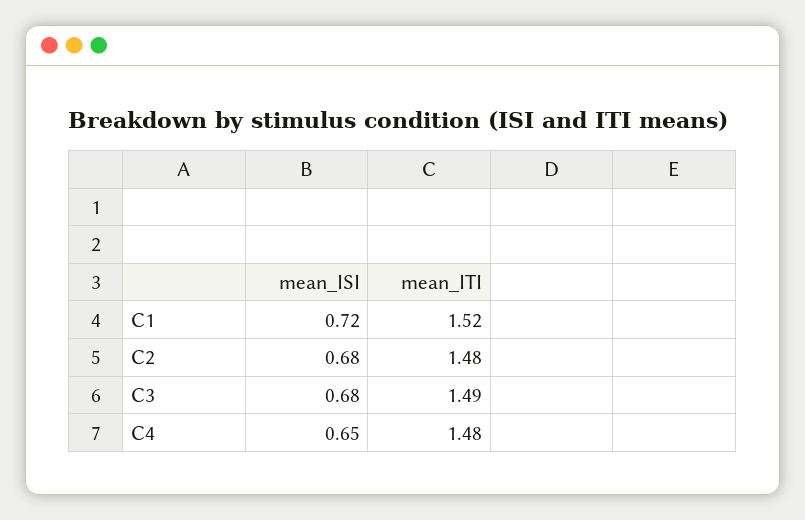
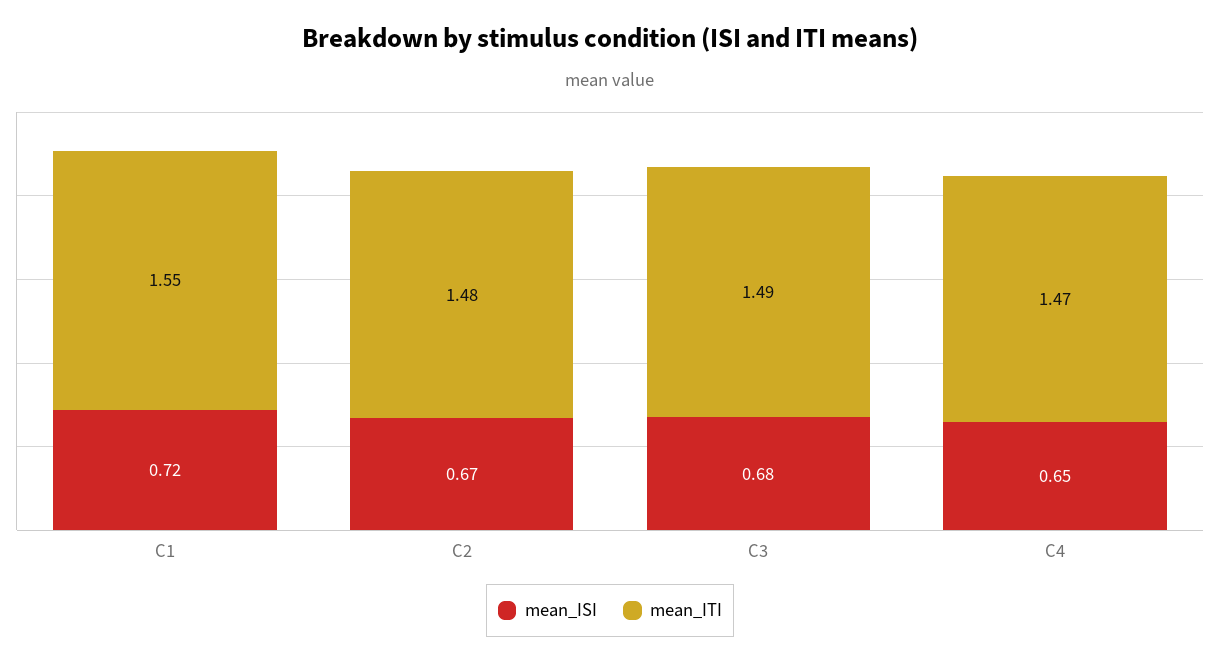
mean_ITI, C1: 1.52 -> 1.55
mean_ISI, C2: 0.68 -> 0.67
mean_ITI, C4: 1.48 -> 1.47

